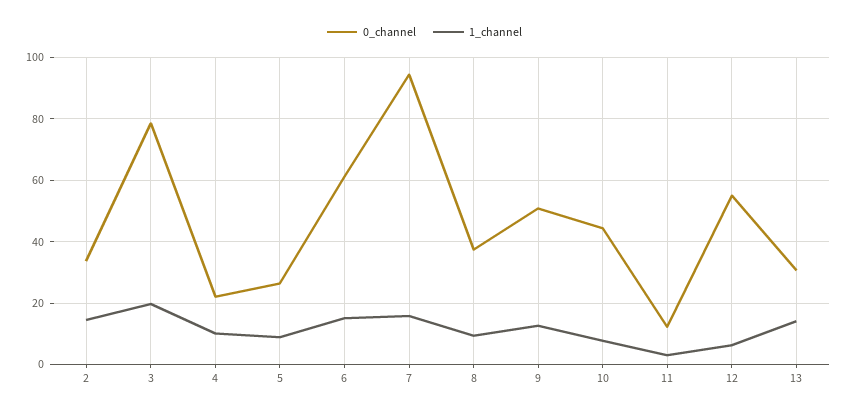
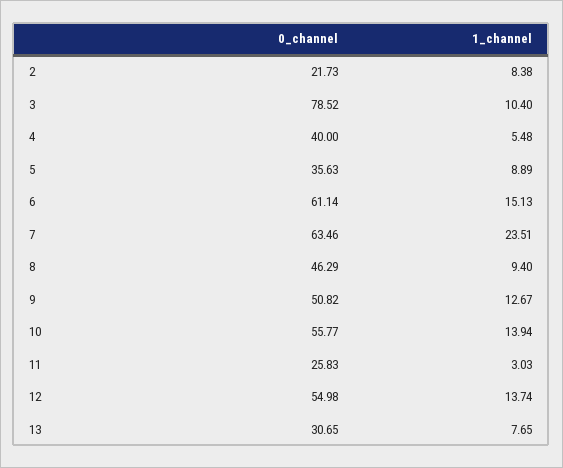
0_channel, 2: 34 -> 21.73
1_channel, 2: 14 -> 8.38
1_channel, 3: 20 -> 10.4
0_channel, 4: 22 -> 40
1_channel, 4: 10 -> 5.48
0_channel, 5: 26 -> 35.63
0_channel, 7: 94 -> 63.46
1_channel, 7: 16 -> 23.51
0_channel, 8: 38 -> 46.29
0_channel, 10: 44 -> 55.77
1_channel, 10: 8 -> 13.94
0_channel, 11: 12 -> 25.83
1_channel, 12: 6 -> 13.74
1_channel, 13: 14 -> 7.65

